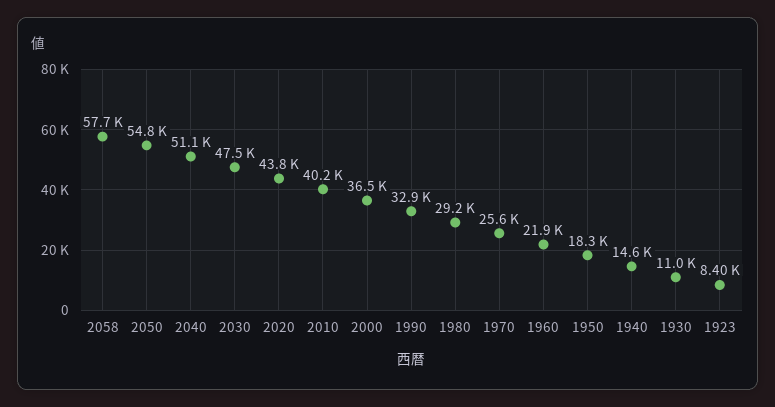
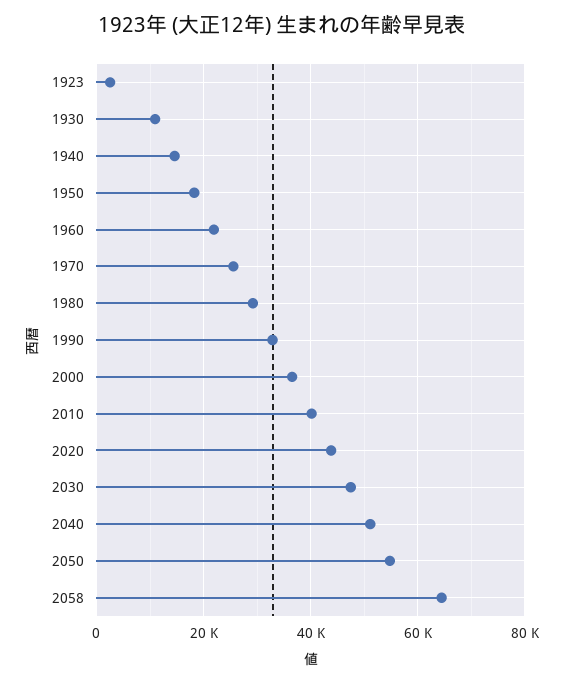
2058: 57700 -> 64000
1923: 8400 -> 2000

